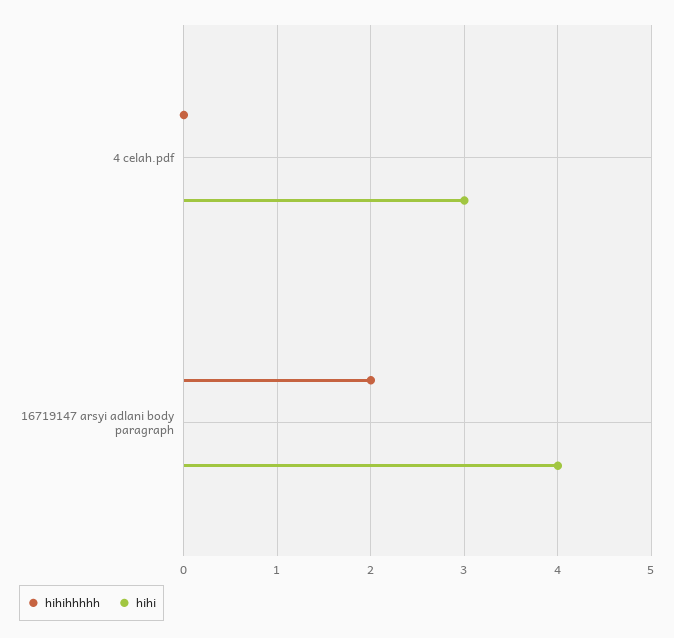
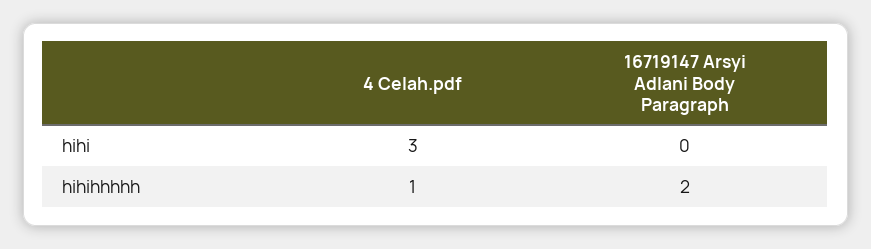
hihihhhhh, 4 celah.pdf: 0 -> 1
hihi, 16719147 arsyi adlani body paragraph: 4 -> 0

